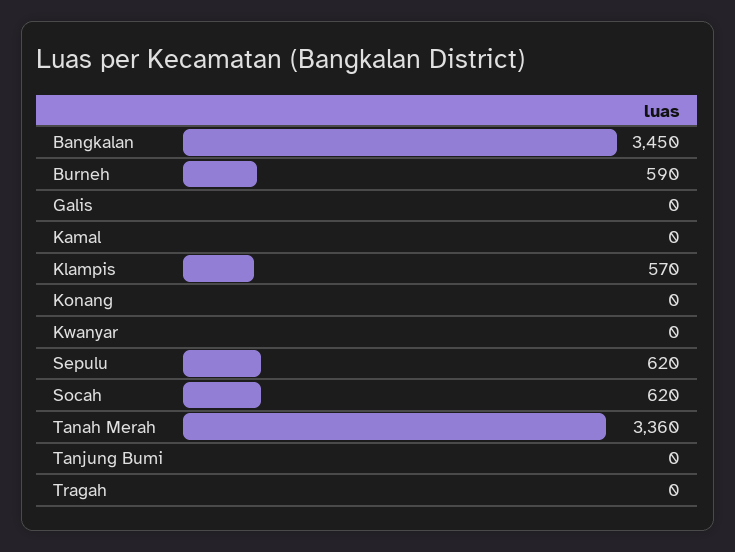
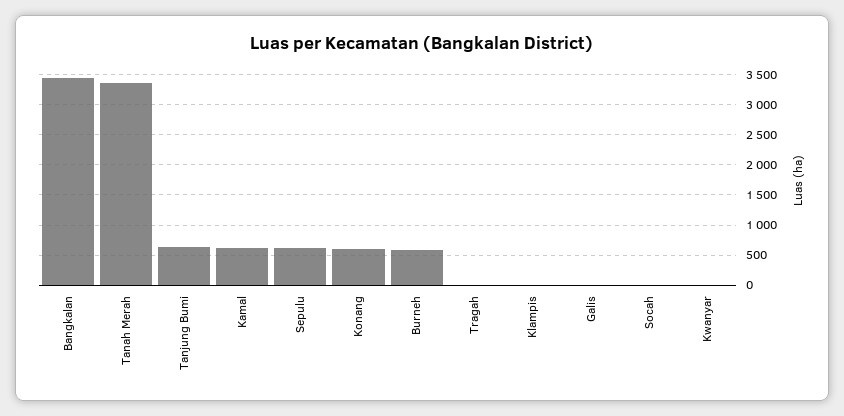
Kamal: 0 -> 600
Klampis: 570 -> 0
Konang: 0 -> 600
Socah: 620 -> 0
Tanjung Bumi: 0 -> 600

